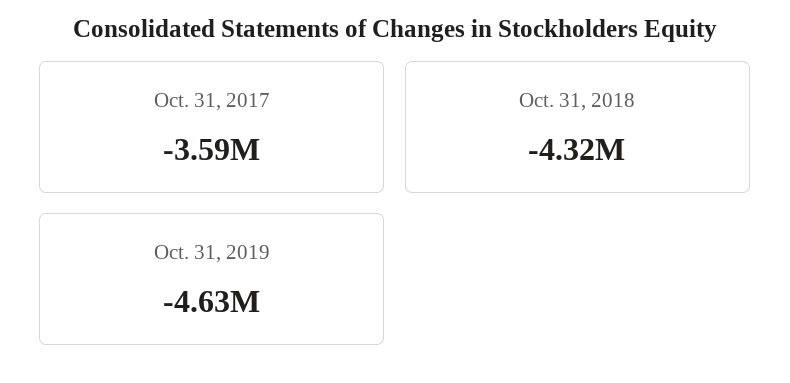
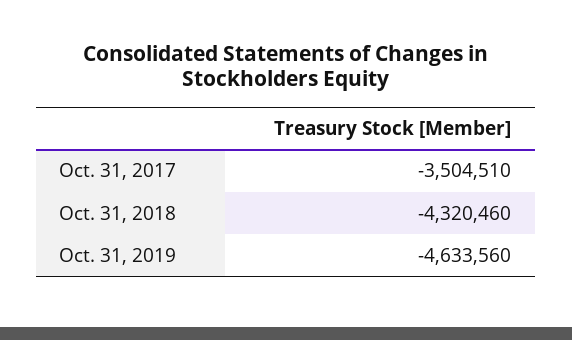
Oct. 31, 2017: -3590000 -> -3504510

